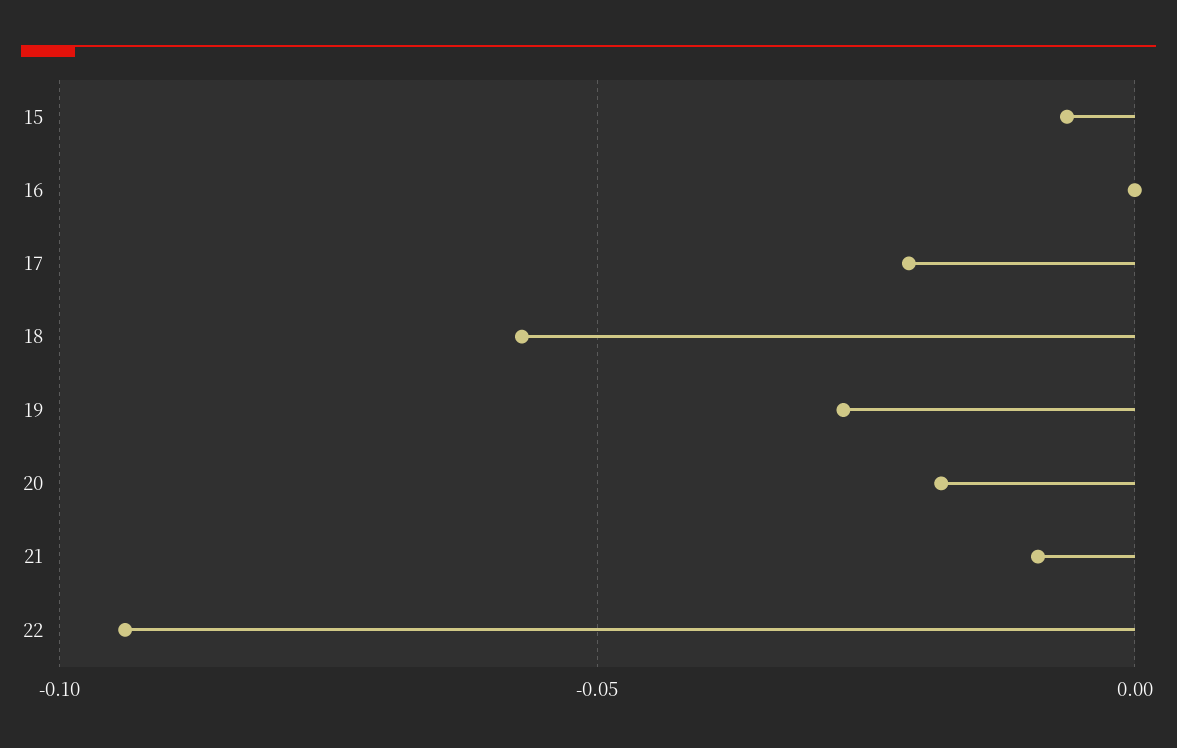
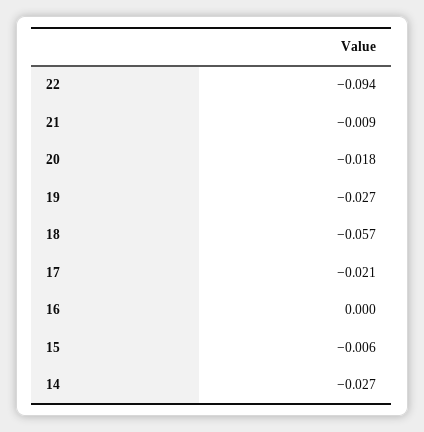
14: none -> -0.027

